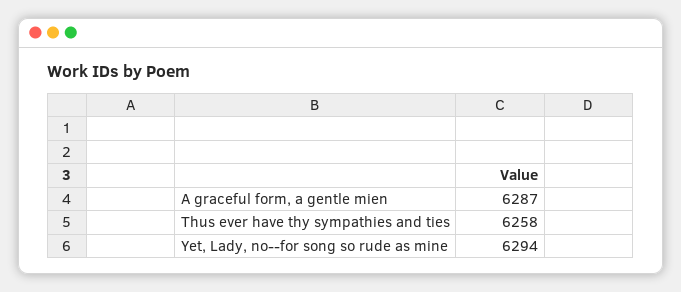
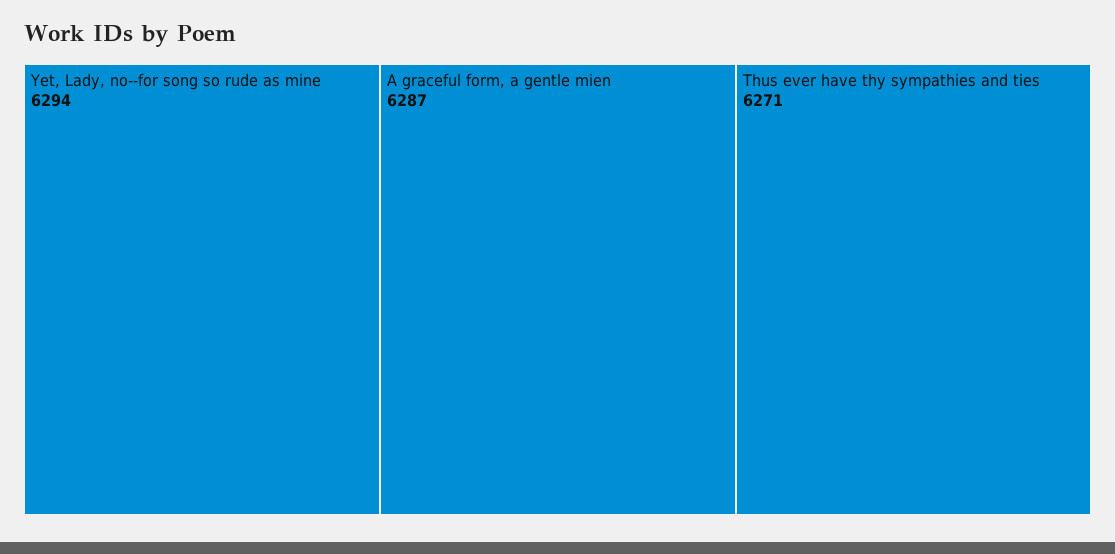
Thus ever have thy sympathies and ties: 6258 -> 6271

